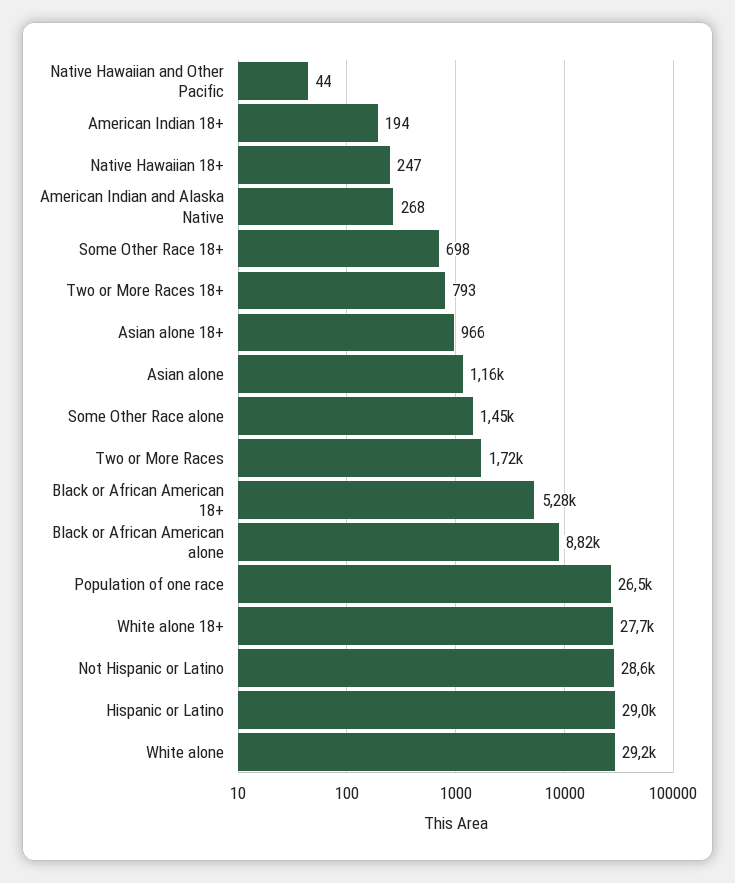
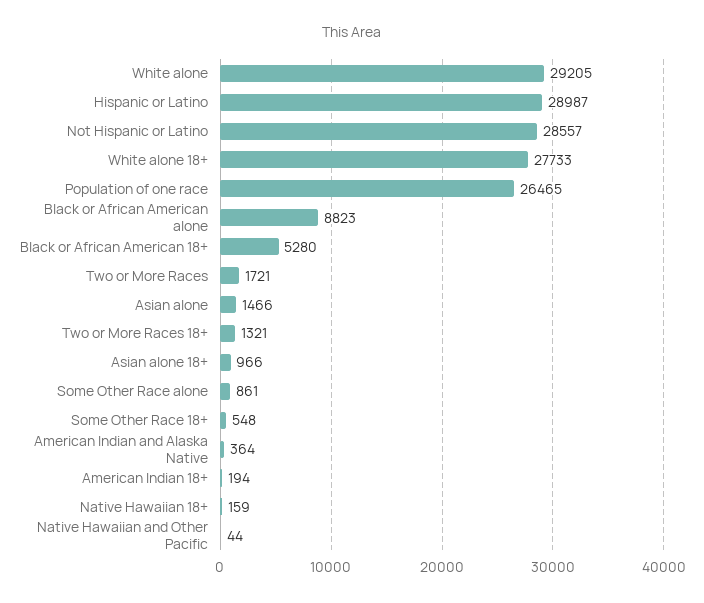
Native Hawaiian 18+: 247 -> 159
American Indian and Alaska Native: 268 -> 364
Some Other Race 18+: 698 -> 548
Two or More Races 18+: 793 -> 1321
Asian alone: 1160 -> 1466
Some Other Race alone: 1450 -> 861

